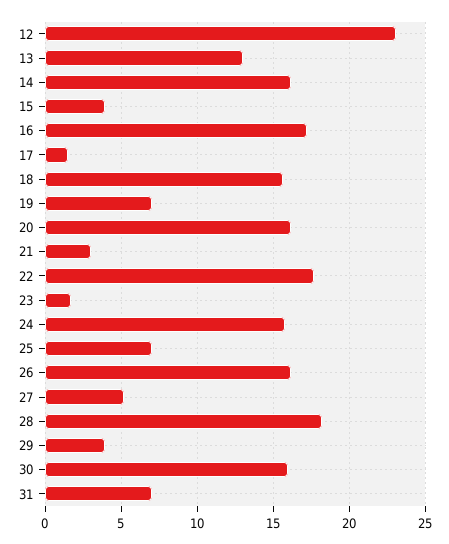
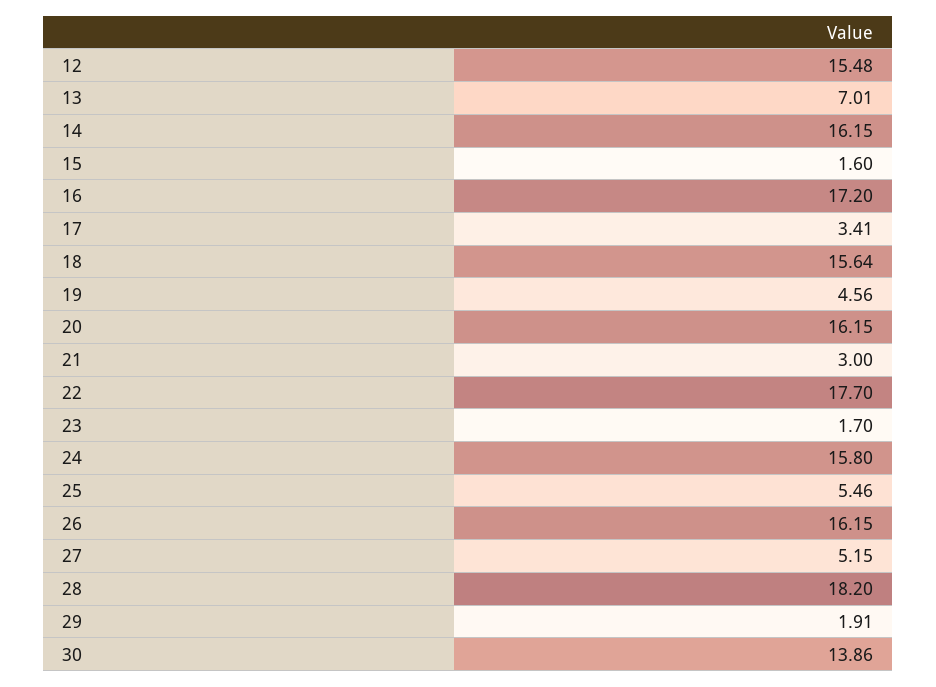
12: 23 -> 15.48
13: 13 -> 7.01
15: 4 -> 1.6
17: 1.5 -> 3.41
19: 7 -> 4.56
25: 7 -> 5.46
29: 4 -> 1.91
30: 16 -> 13.86
31: 7 -> none

